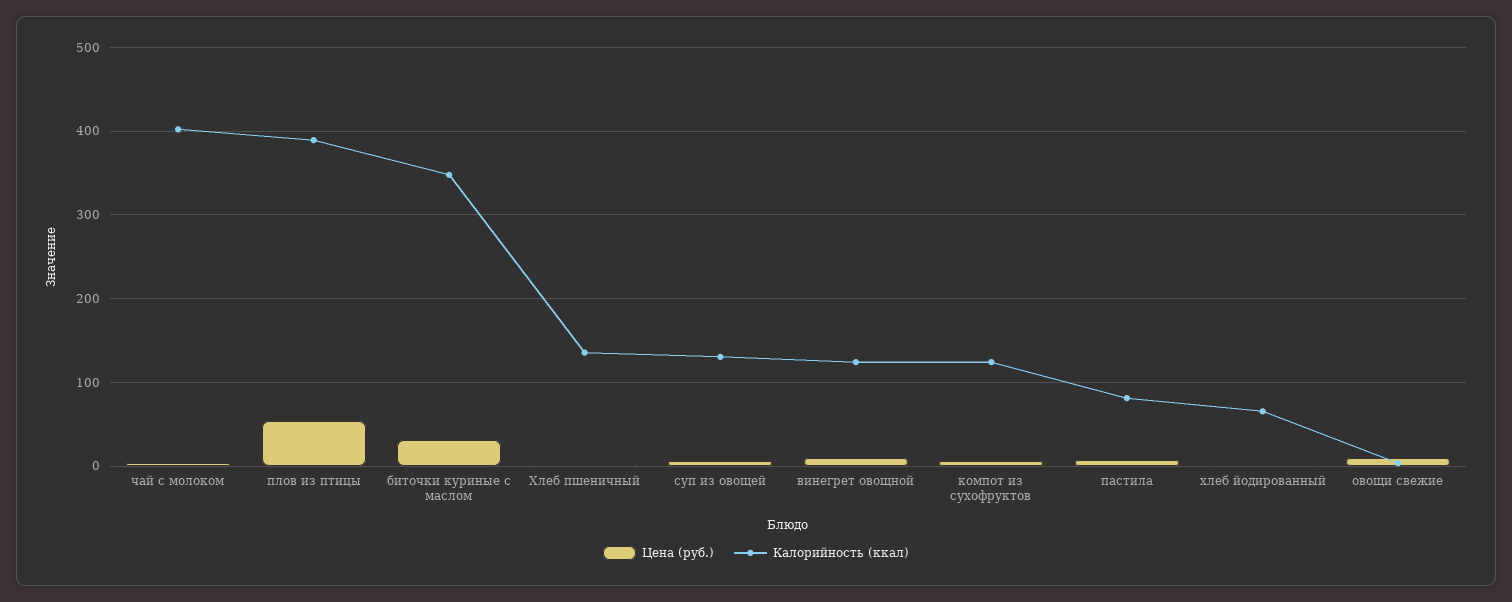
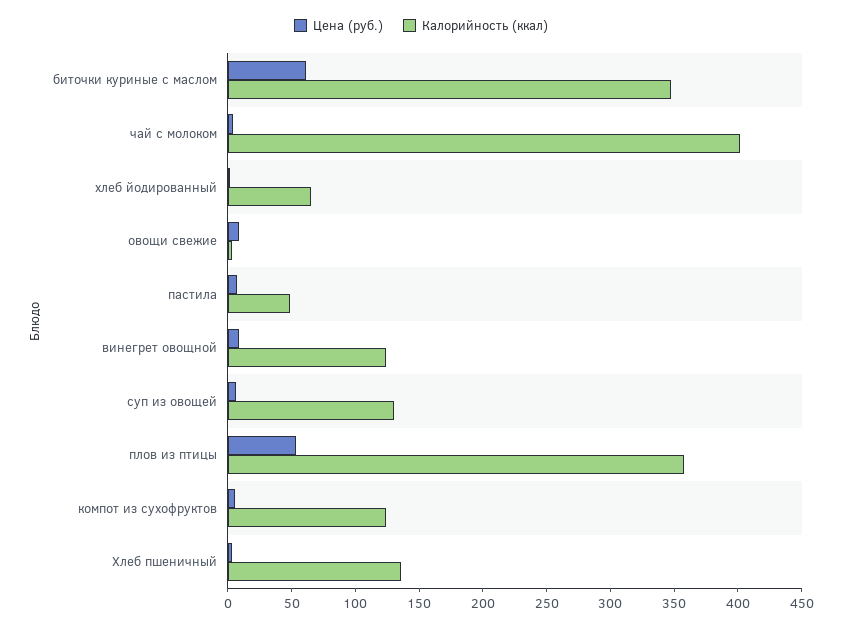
Калорийность (ккал), плов из птицы: 390 -> 360
Цена (руб.), биточки куриные с маслом: 30 -> 60
Калорийность (ккал), пастила: 80 -> 50

